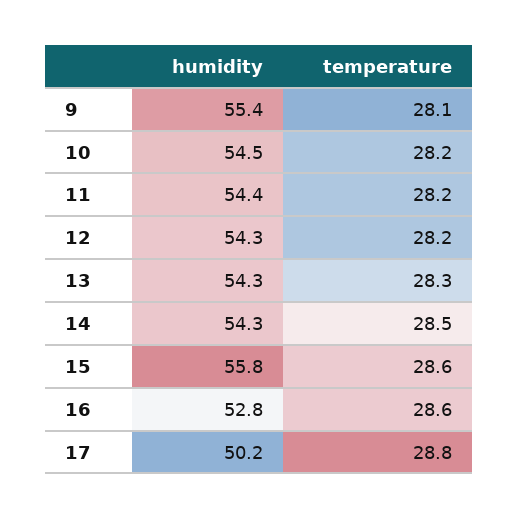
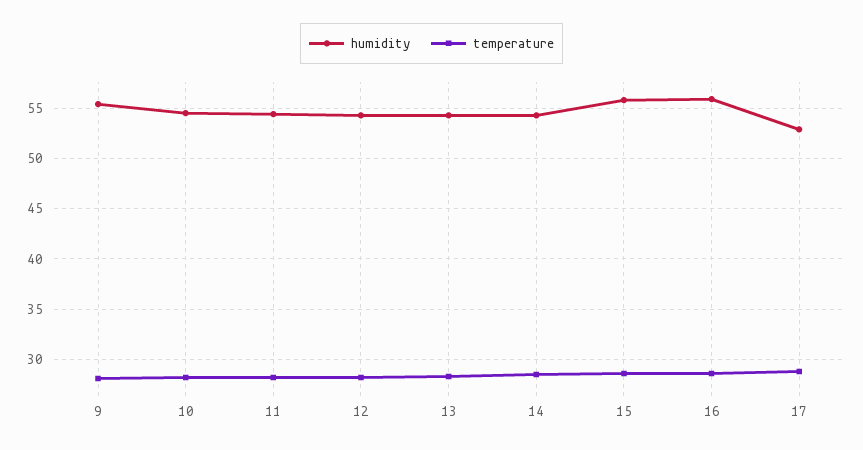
humidity, 16: 52.8 -> 56
humidity, 17: 50.2 -> 53

